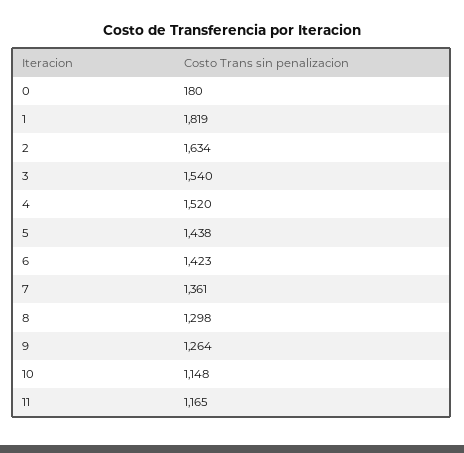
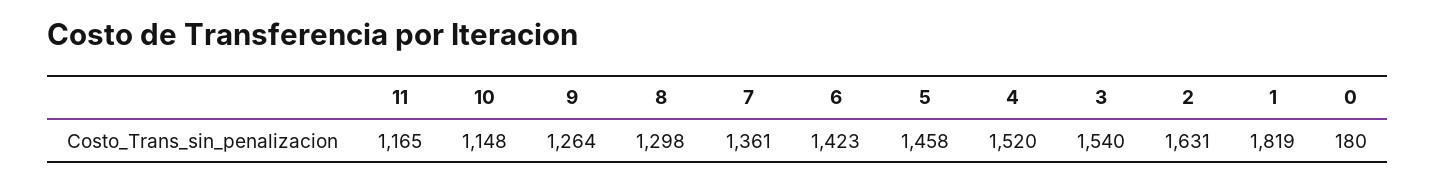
2: 1634 -> 1631
5: 1438 -> 1458

